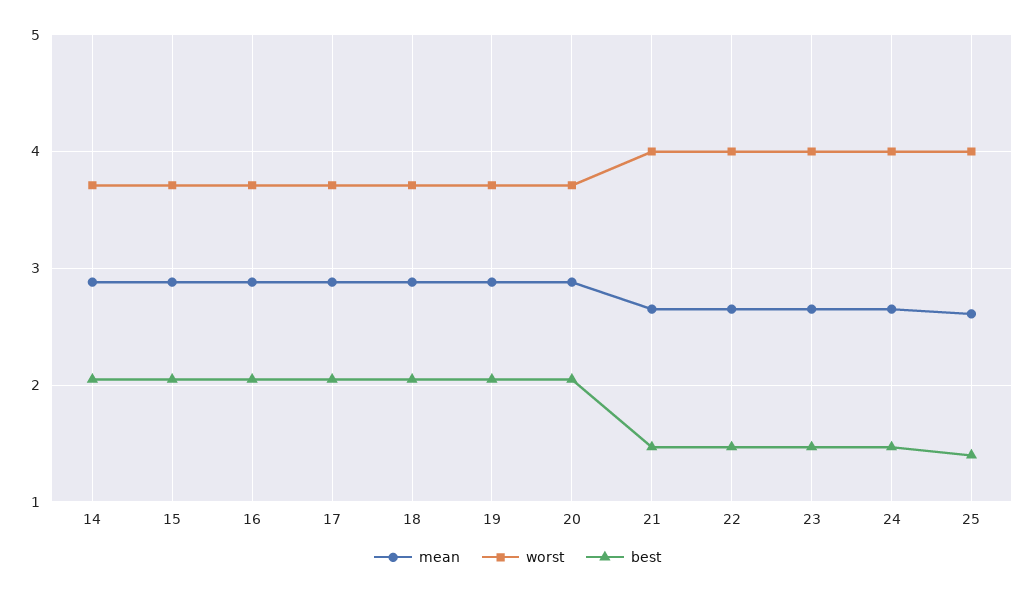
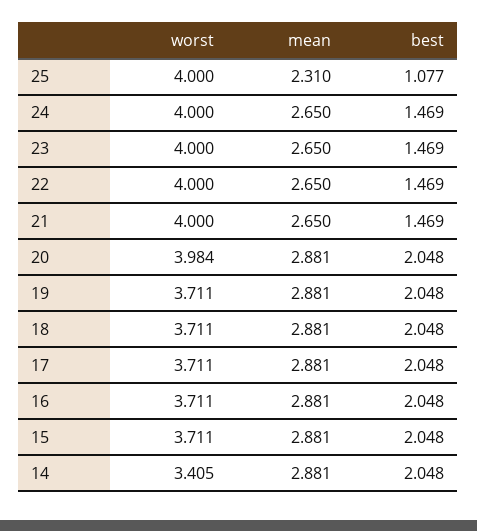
worst, 14: 3.7 -> 3.405
worst, 20: 3.7 -> 3.984
mean, 25: 2.6 -> 2.31
best, 25: 1.4 -> 1.077

